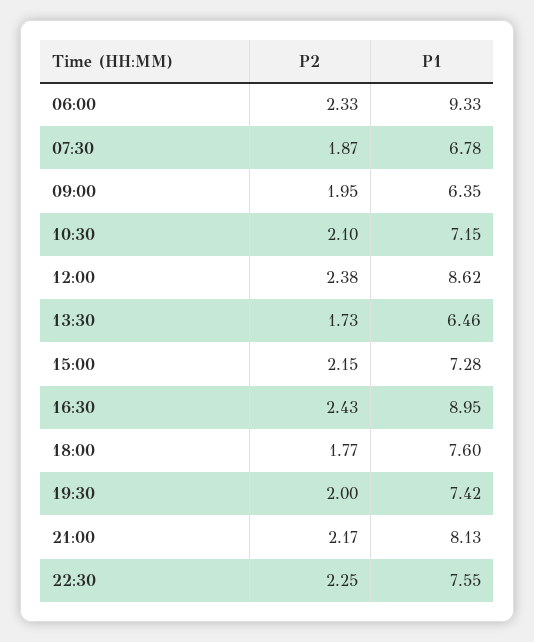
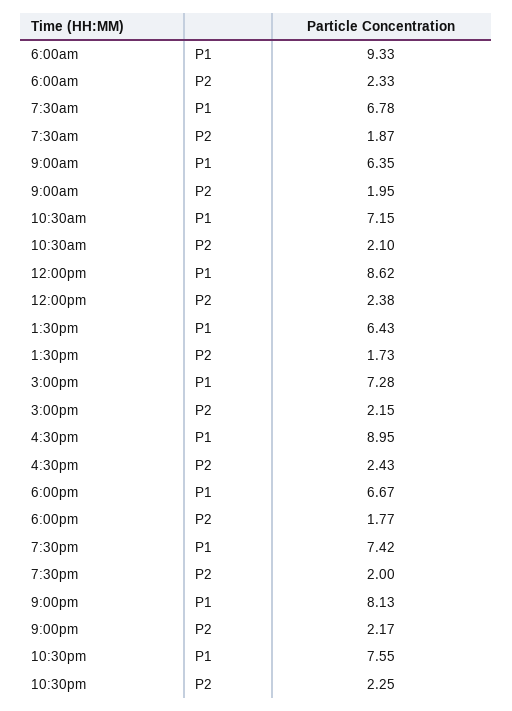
P1, 13:30: 6.46 -> 6.43
P1, 18:00: 7.6 -> 6.67

